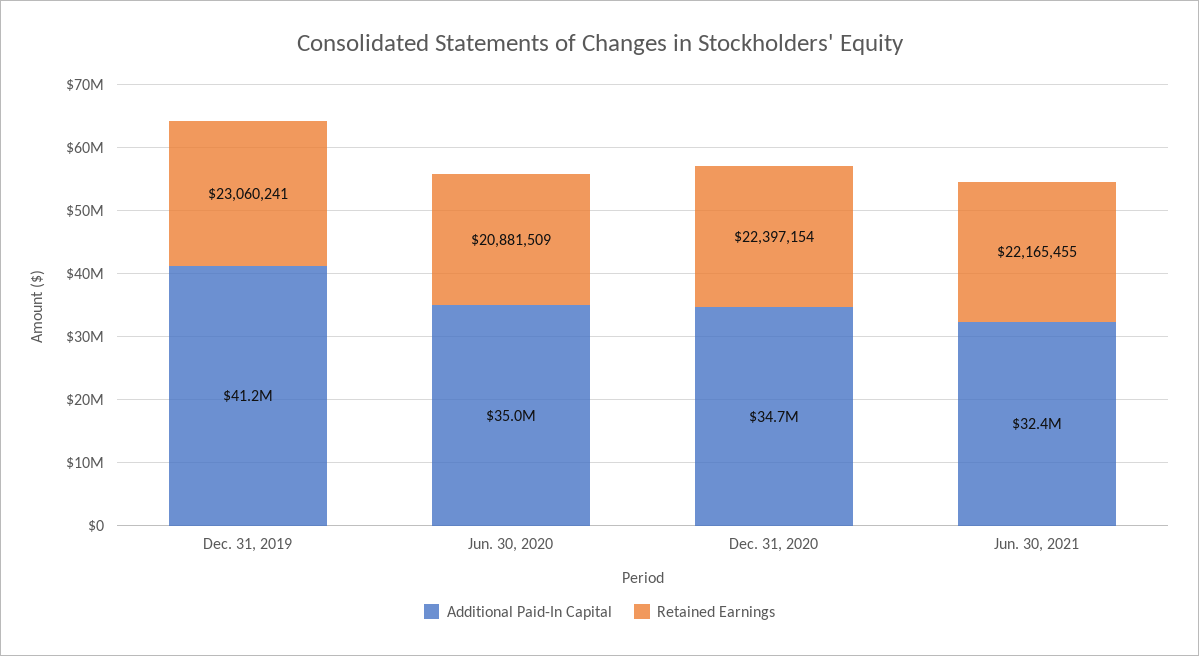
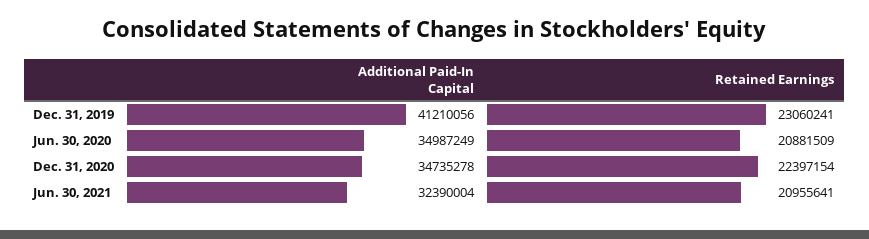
Retained Earnings, Jun. 30, 2021: 22165455 -> 20955641

